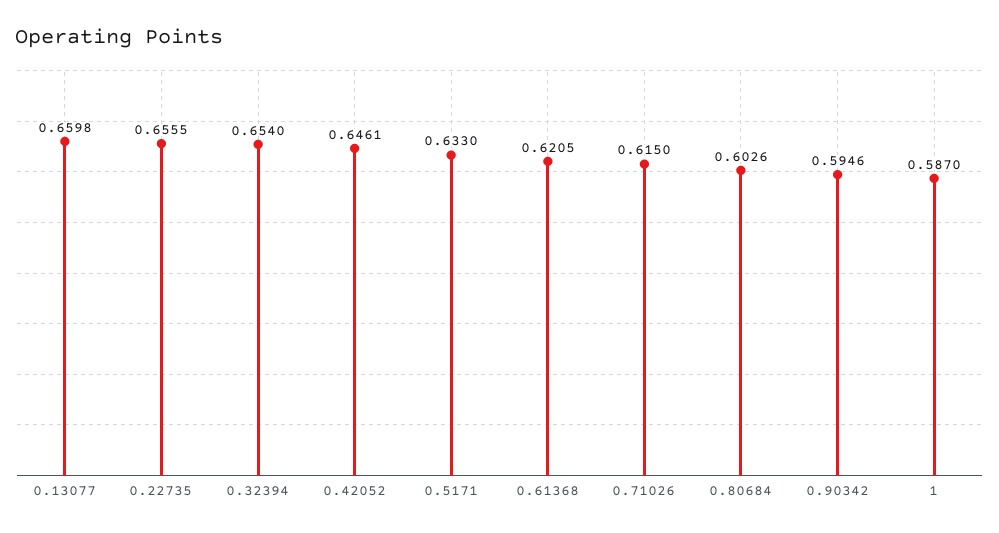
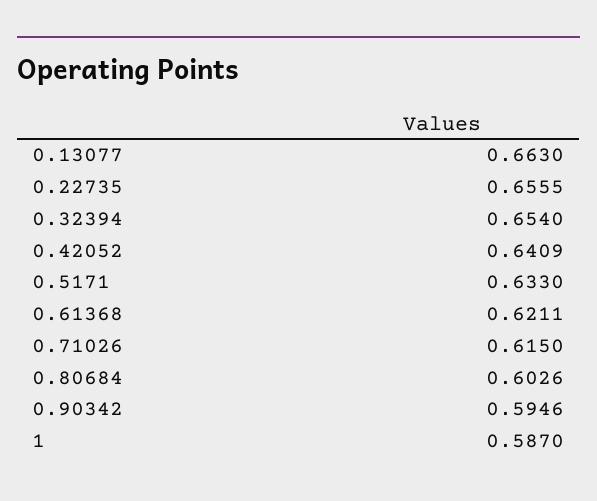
0.13077: 0.6598 -> 0.663
0.42052: 0.6461 -> 0.6409
0.61368: 0.6205 -> 0.6211

